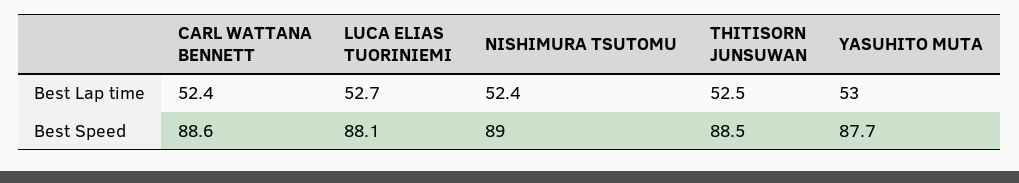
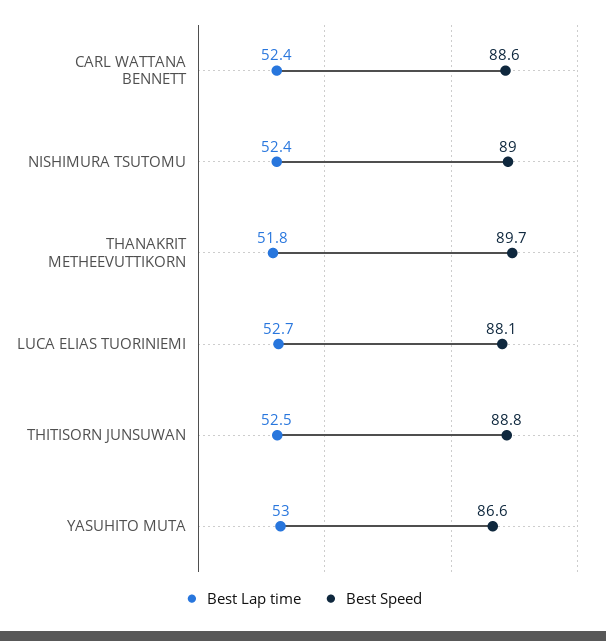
Best Speed, THITISORN JUNSUWAN: 88.5 -> 88.8
Best Speed, YASUHITO MUTA: 87.7 -> 86.6
Best Lap time, THANAKRIT METHEEVUTTIKORN: none -> 51.8
Best Speed, THANAKRIT METHEEVUTTIKORN: none -> 89.7

